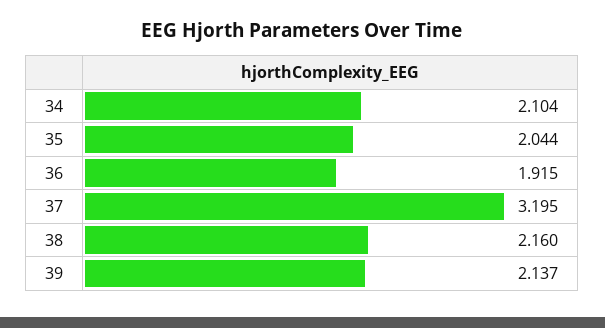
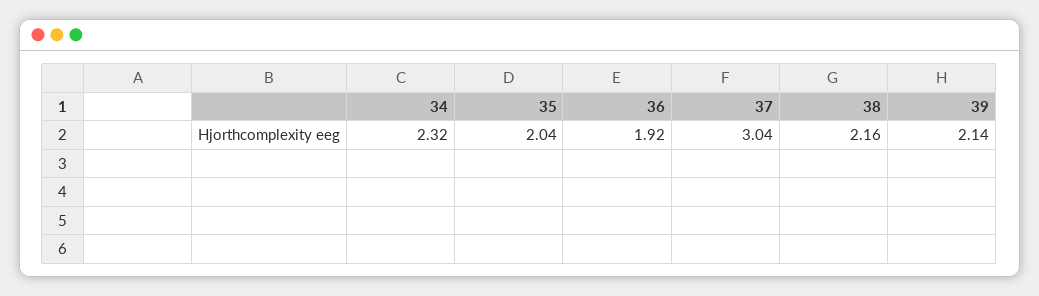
34: 2.104 -> 2.32
37: 3.195 -> 3.04

